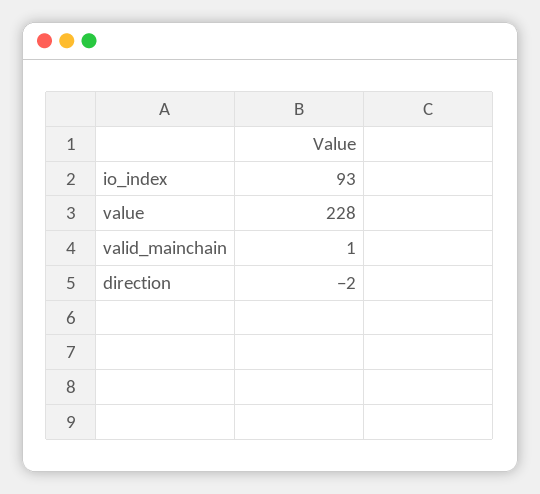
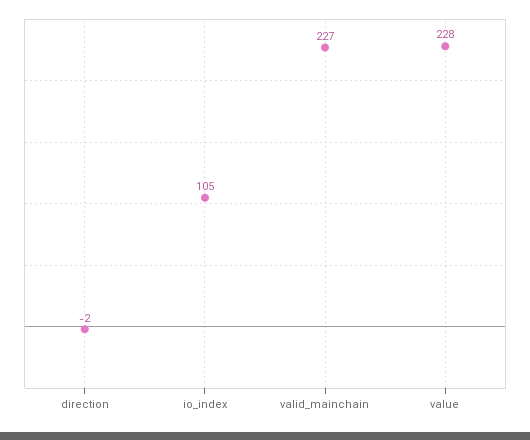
io_index: 93 -> 105
valid_mainchain: 1 -> 227

